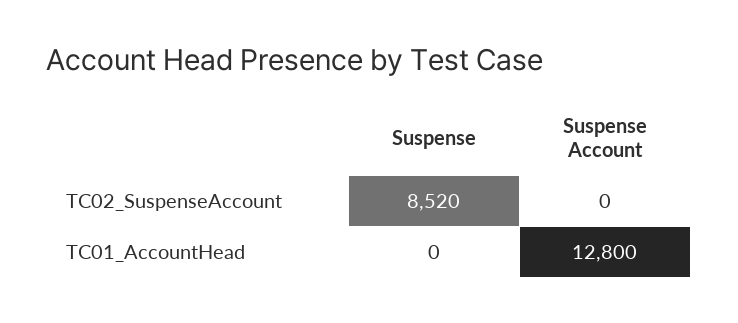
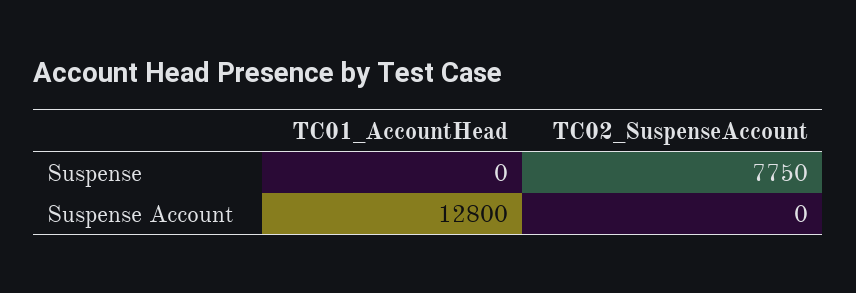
Suspense, TC02_SuspenseAccount: 8520 -> 7750

